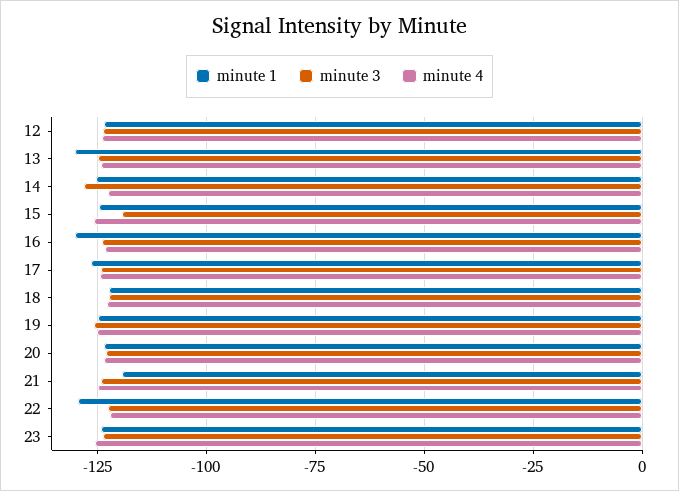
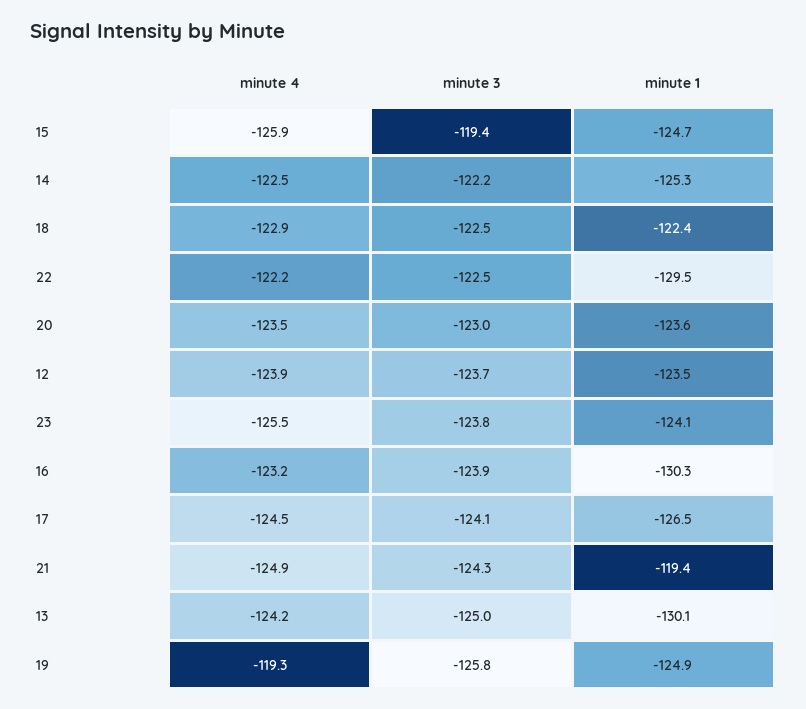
minute 3, 14: -127.5 -> -122.2
minute 4, 19: -125 -> -119.3

